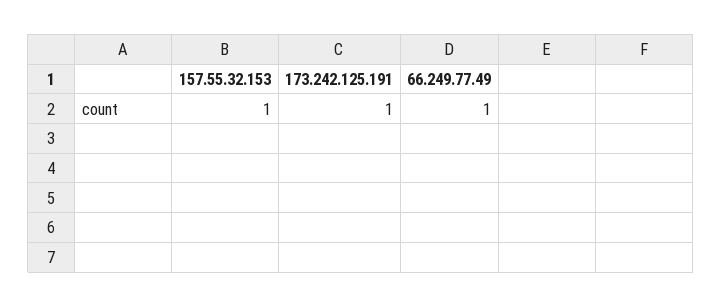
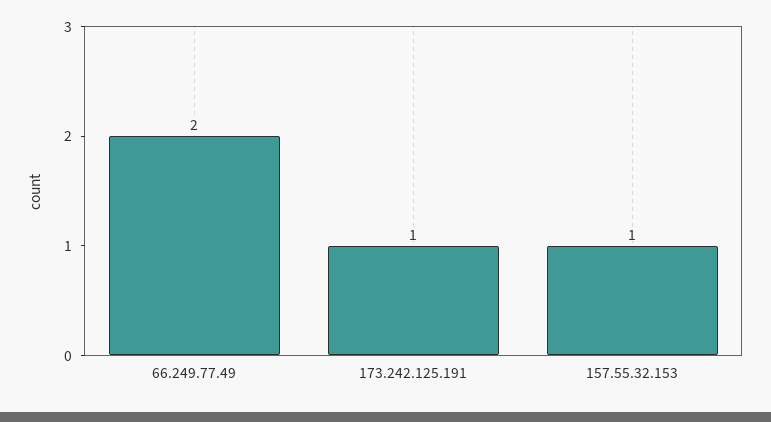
66.249.77.49: 1 -> 2

